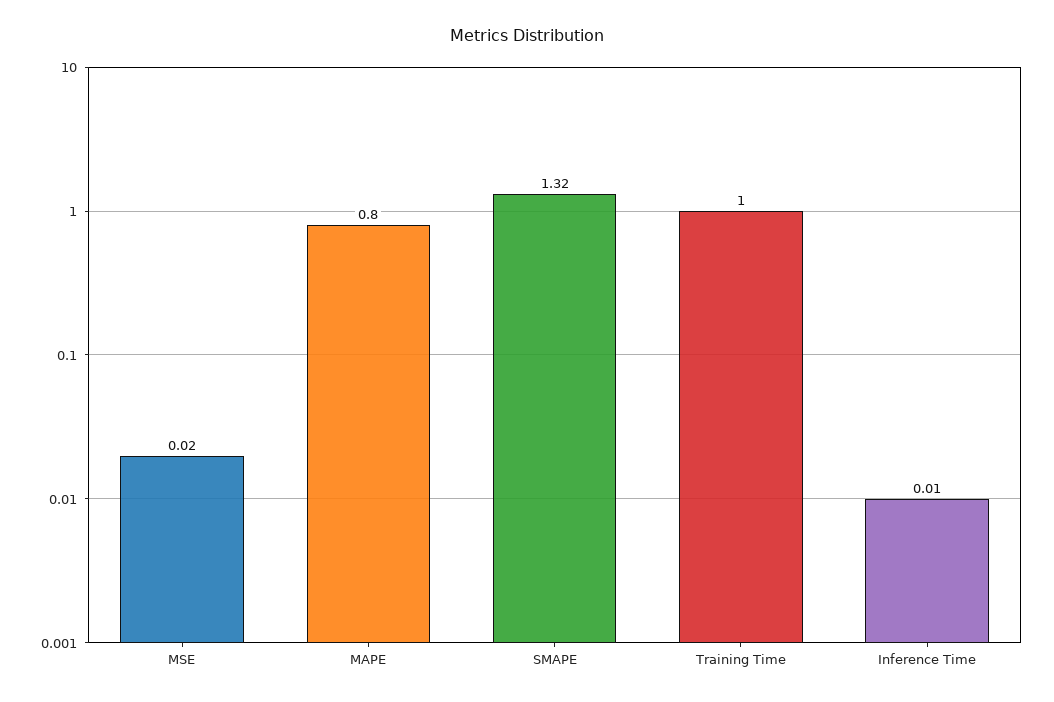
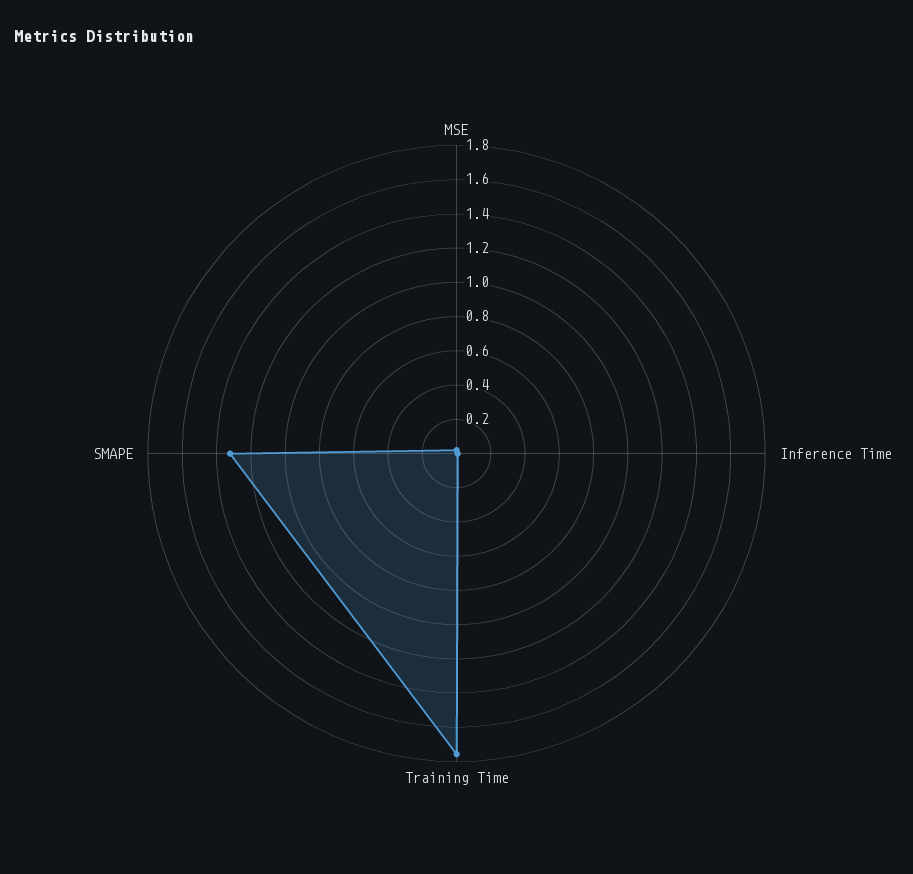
MAPE: 0.8 -> none
Training Time: 1 -> 1.75

